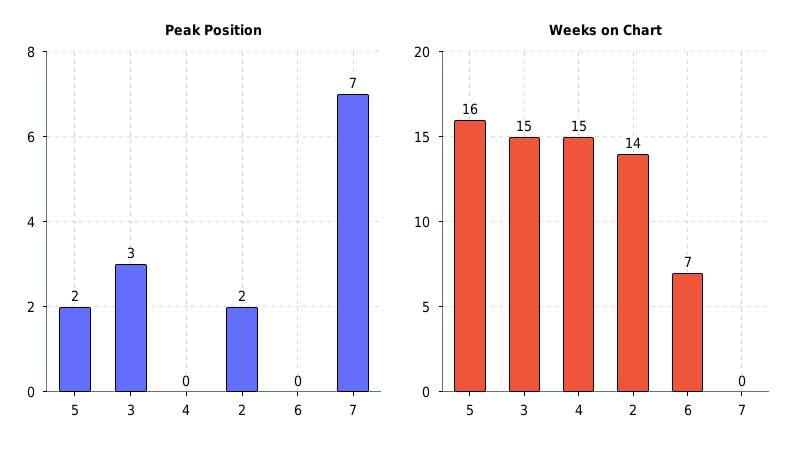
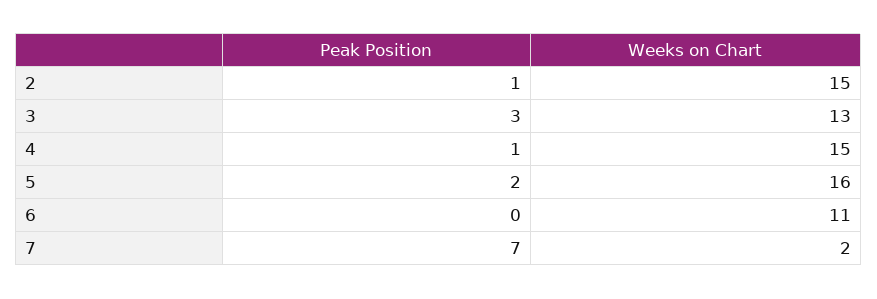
Peak Position, 4: 0 -> 1
Peak Position, 2: 2 -> 1
Weeks on Chart, 3: 15 -> 13
Weeks on Chart, 2: 14 -> 15
Weeks on Chart, 6: 7 -> 11
Weeks on Chart, 7: 0 -> 2

